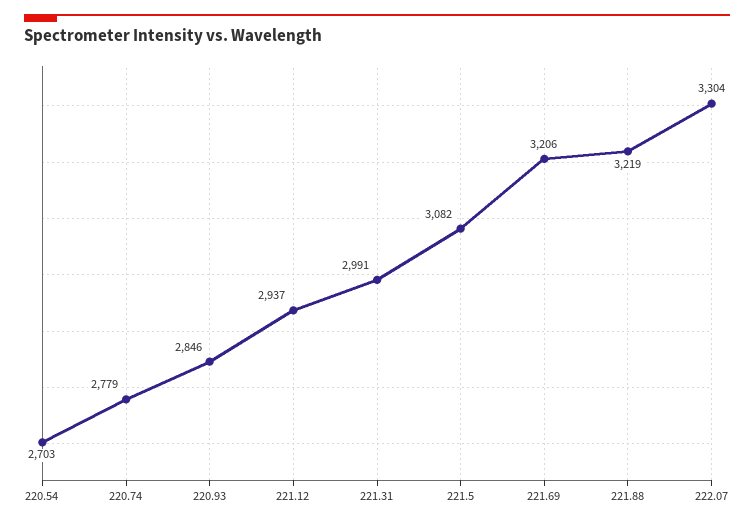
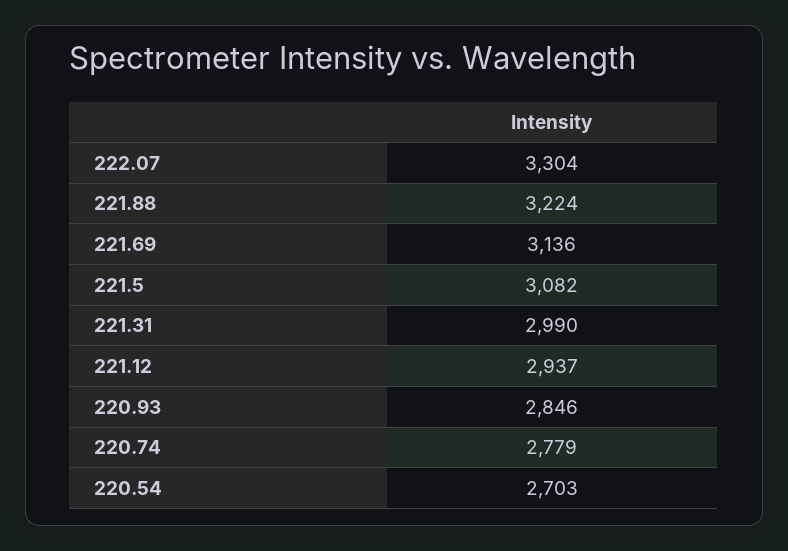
221.31: 2991 -> 2990
221.69: 3206 -> 3136
221.88: 3219 -> 3224

